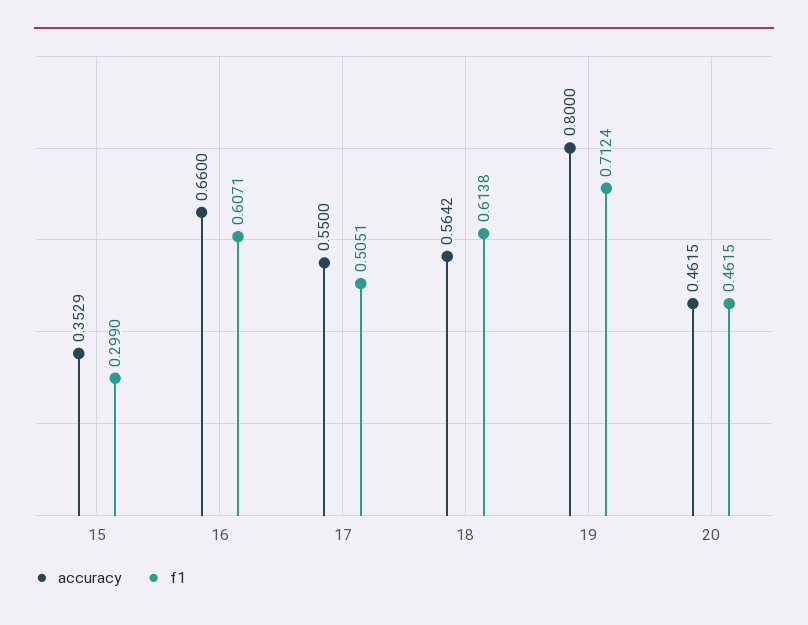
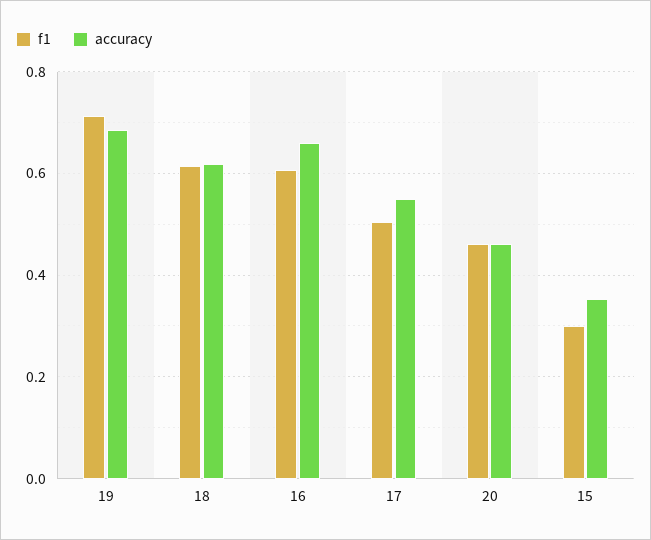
accuracy, 18: 0.5642 -> 0.62
accuracy, 19: 0.8 -> 0.68

